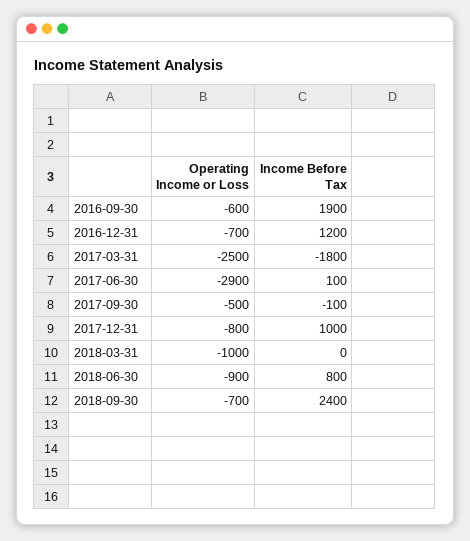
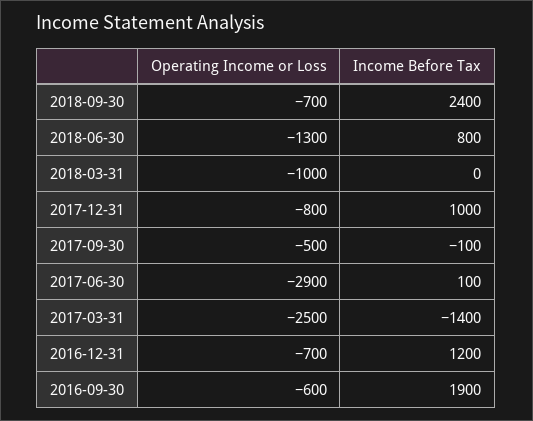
Income Before Tax, 2017-03-31: -1800 -> -1400
Operating Income or Loss, 2018-06-30: -900 -> -1300

